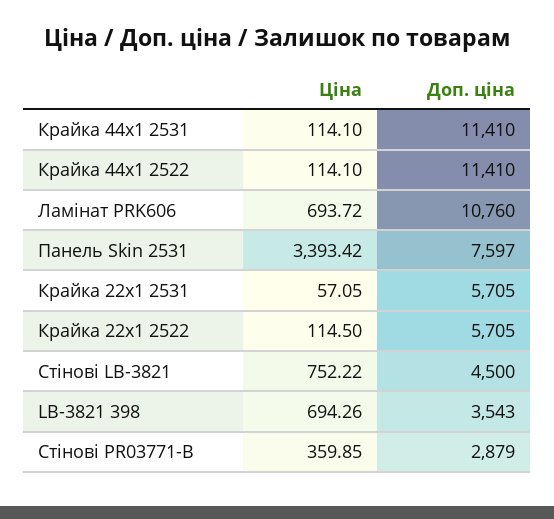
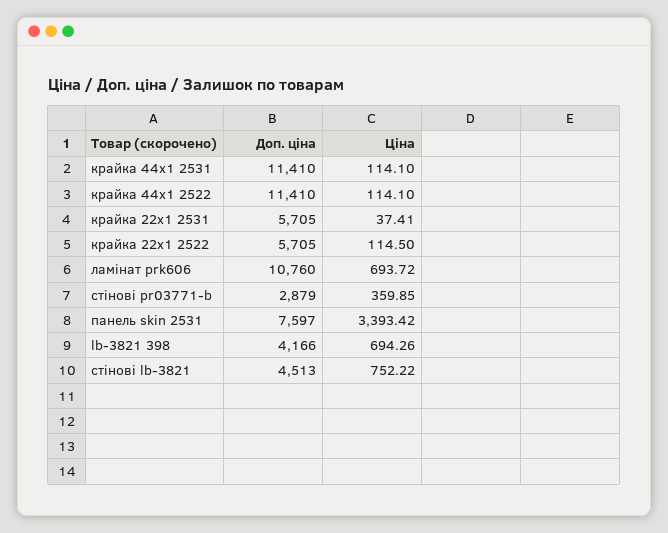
Ціна, Крайка 22x1 2531: 57.05 -> 37.41
Доп. ціна, Стінові LB-3821: 4500 -> 4513
Доп. ціна, LB-3821 398: 3543 -> 4166

